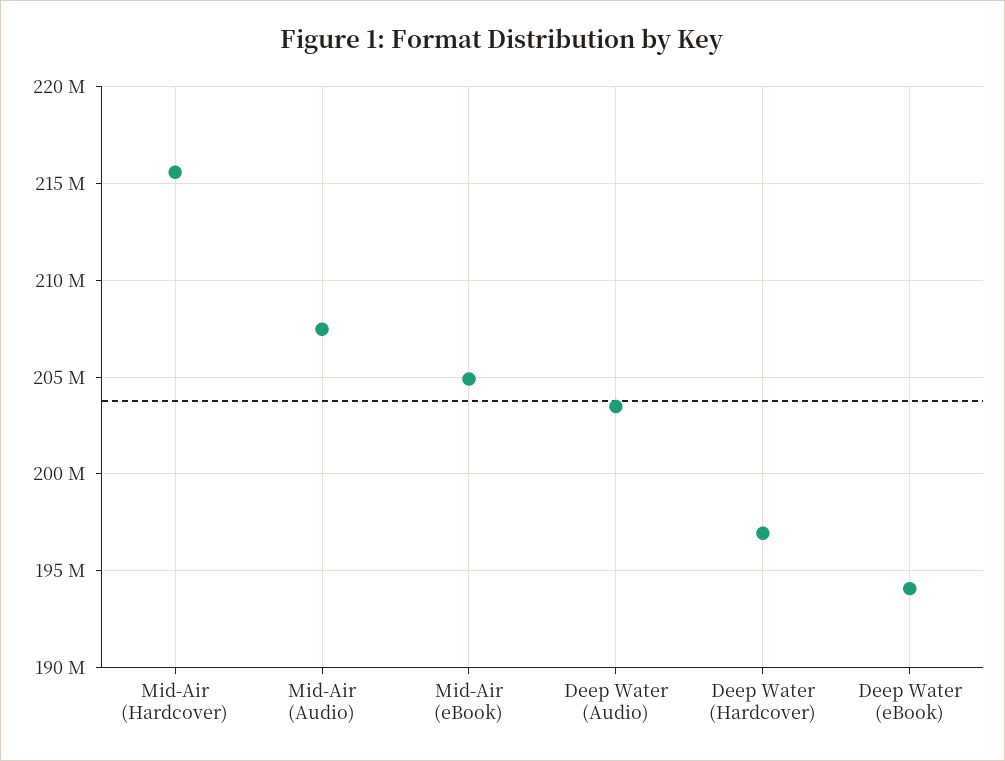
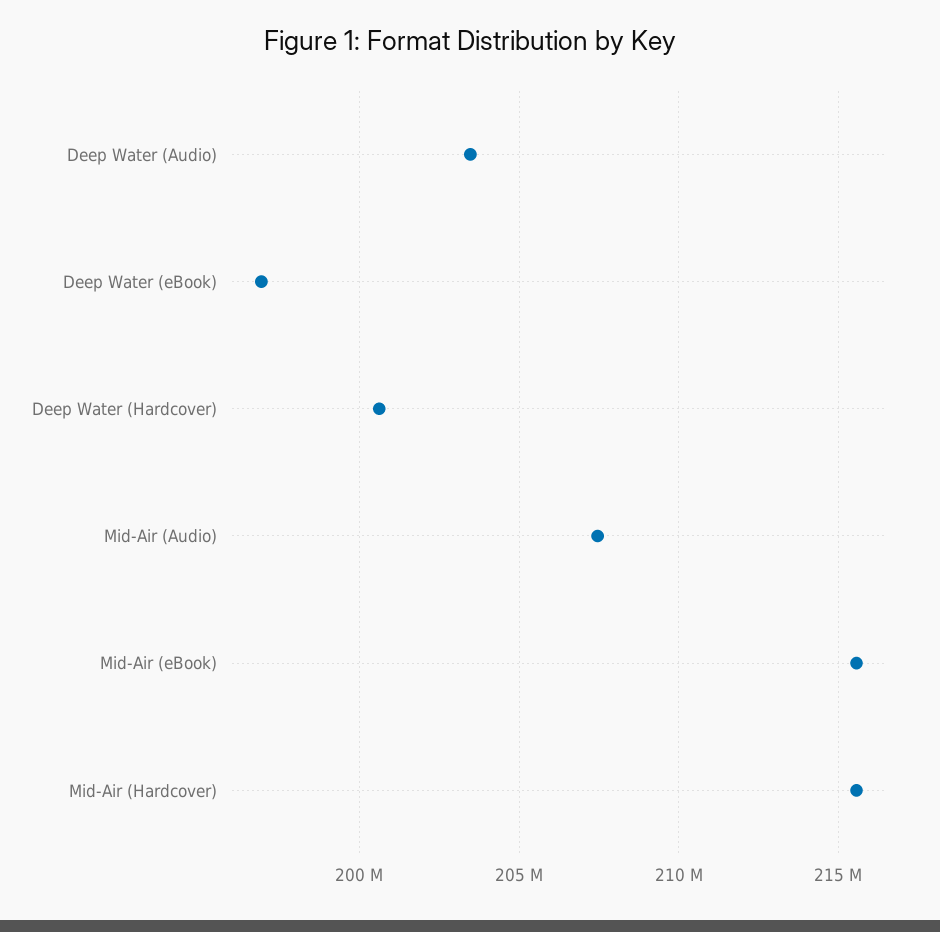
Mid-Air (eBook): 205000000 -> 215500000
Deep Water (Hardcover): 197000000 -> 200500000
Deep Water (eBook): 194000000 -> 197000000

